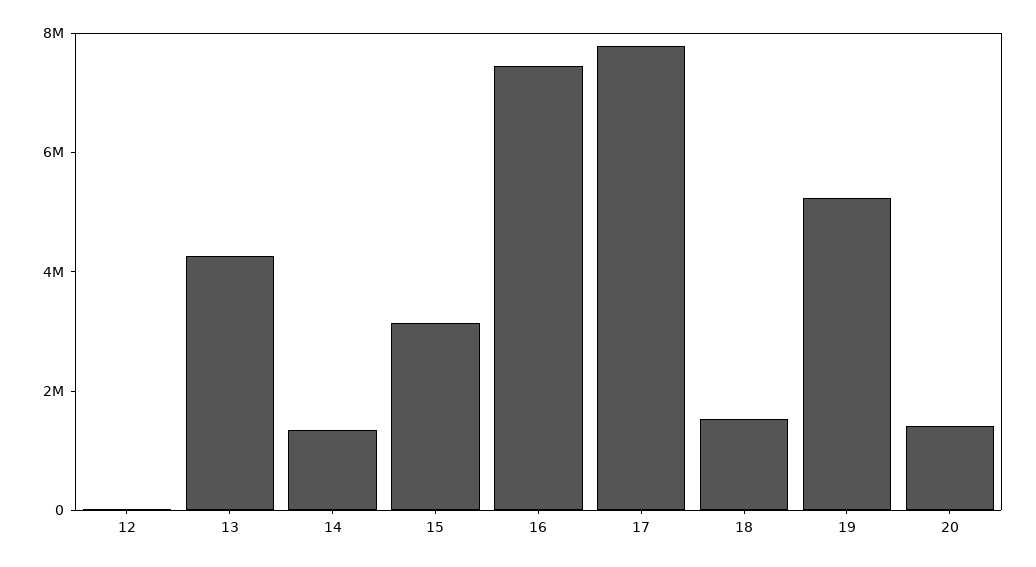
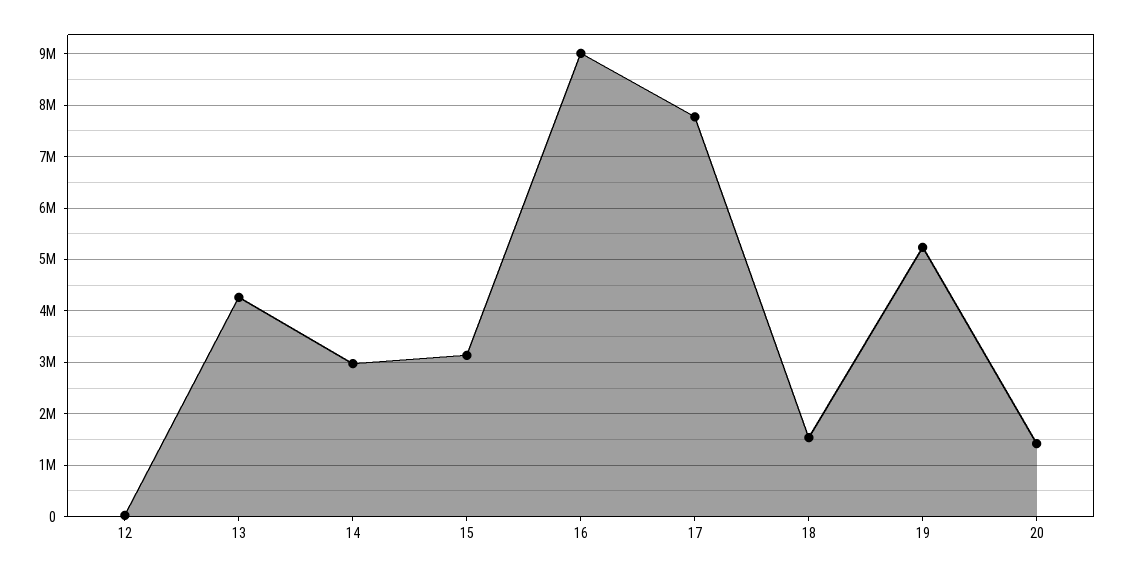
14: 1500000 -> 3000000
16: 7500000 -> 9000000

